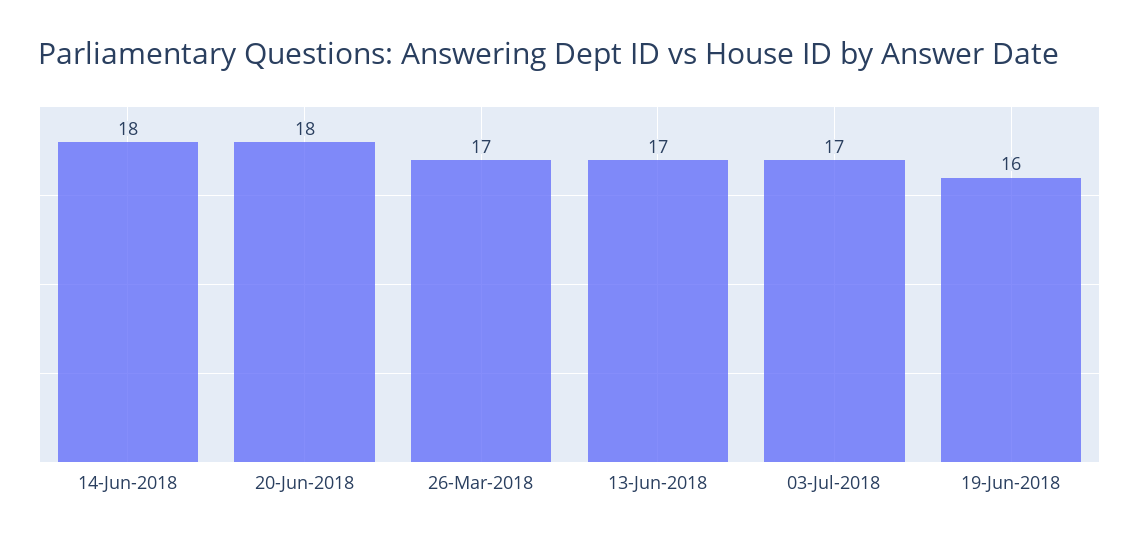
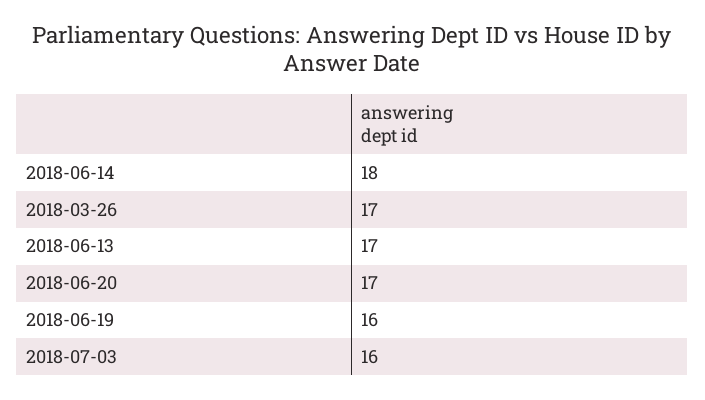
20-Jun-2018: 18 -> 17
03-Jul-2018: 17 -> 16

